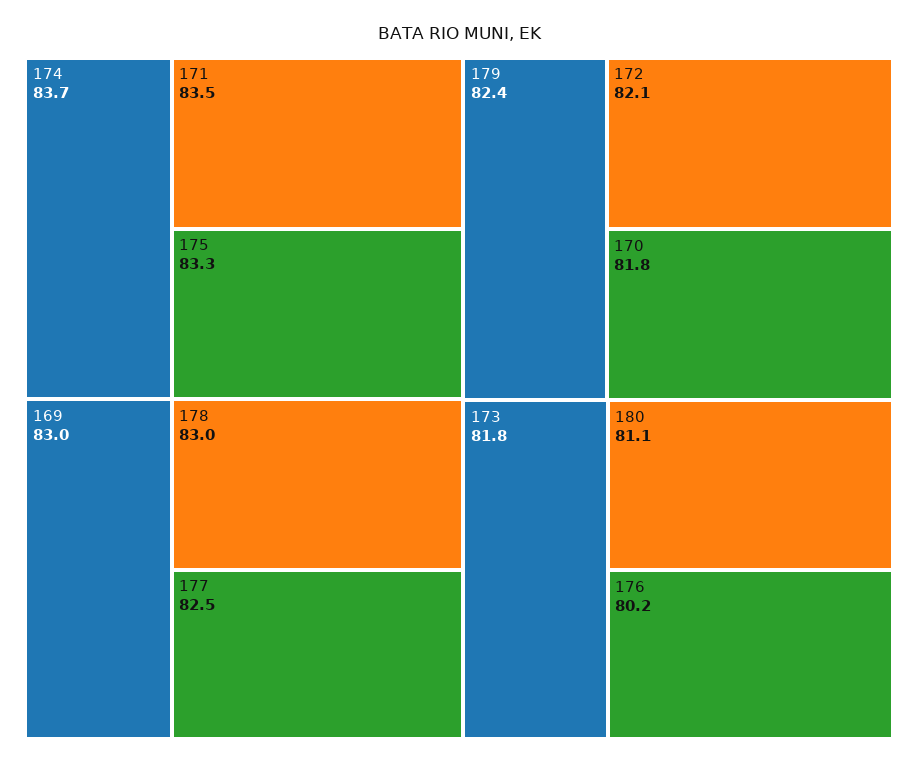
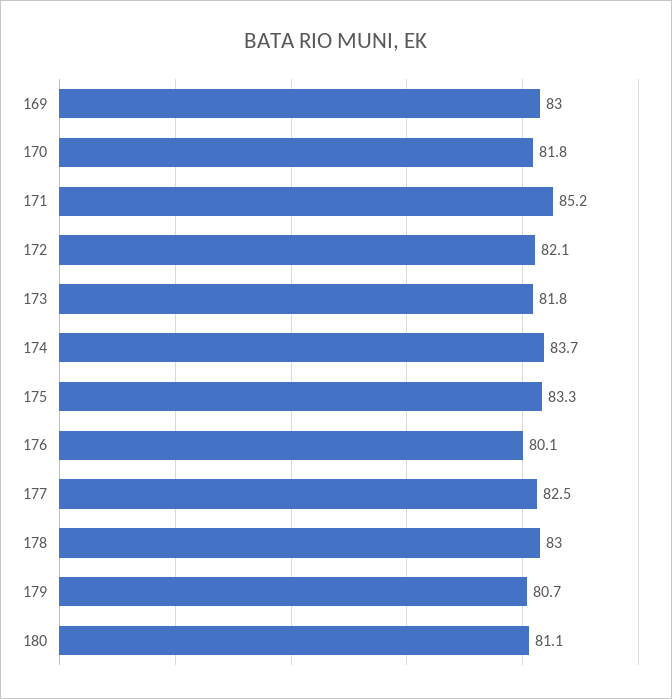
171: 83.5 -> 85.2
179: 82.4 -> 80.7
176: 80.2 -> 80.1

